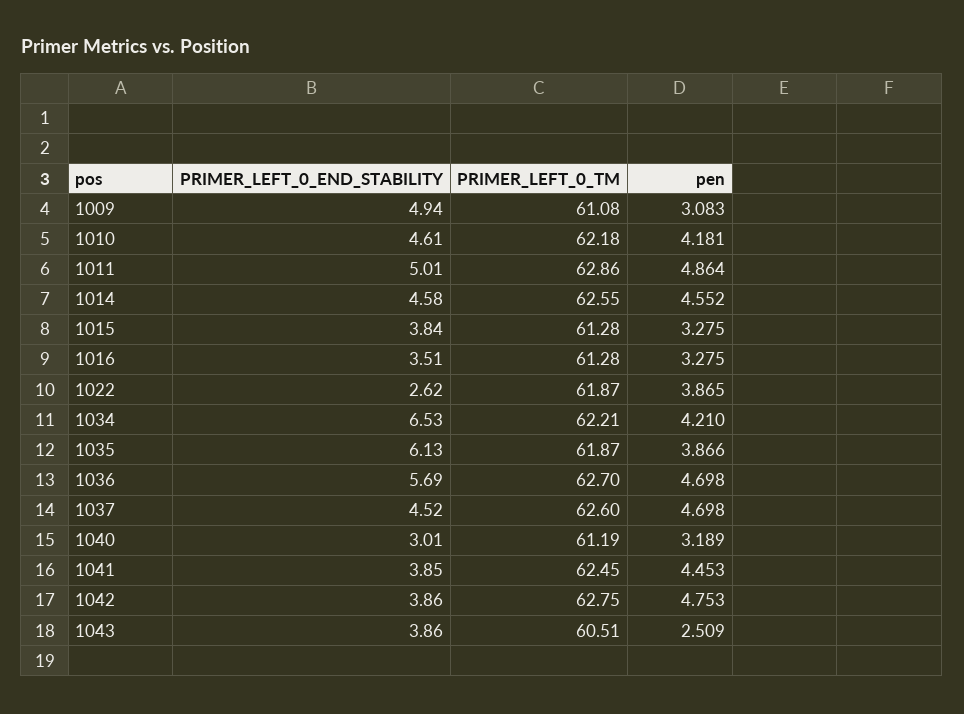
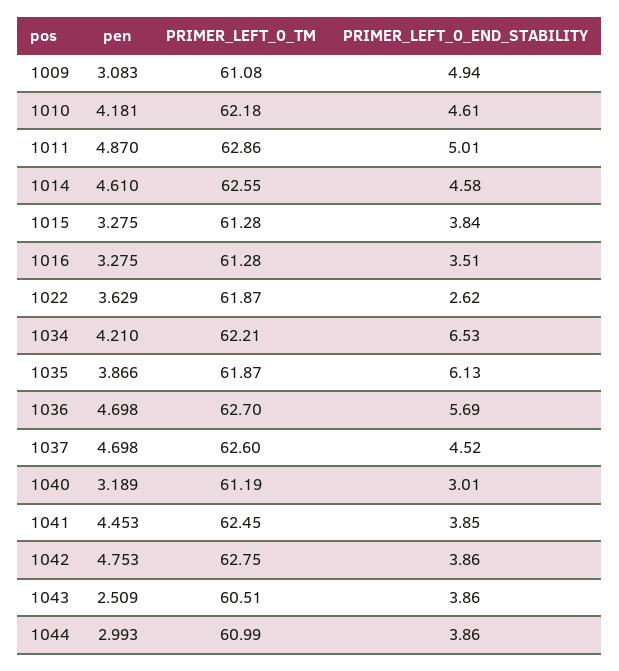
pen, 1011: 4.864 -> 4.87
pen, 1014: 4.552 -> 4.61
pen, 1022: 3.865 -> 3.629
pen, 1044: none -> 2.993
PRIMER_LEFT_0_TM, 1044: none -> 60.99
PRIMER_LEFT_0_END_STABILITY, 1044: none -> 3.86

